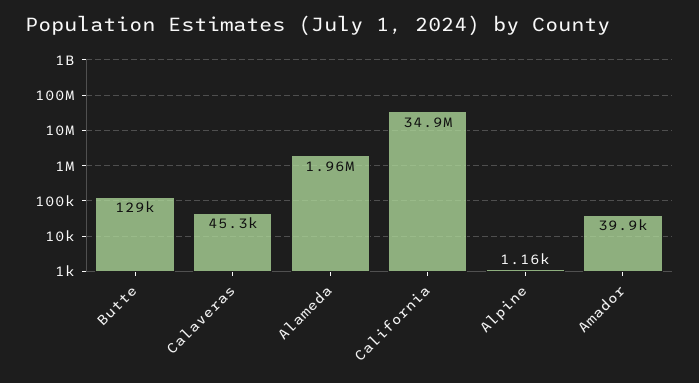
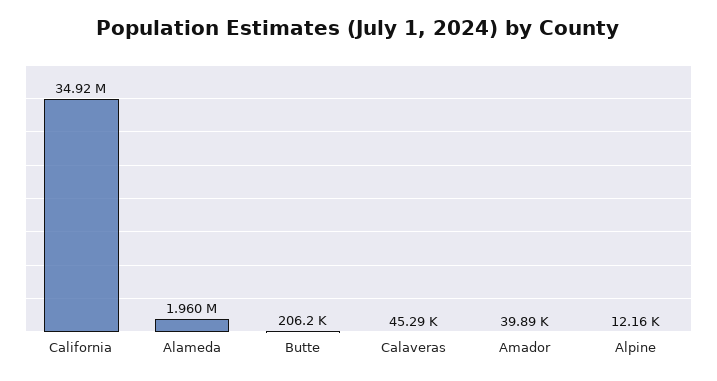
Butte: 129000 -> 206200
Alpine: 1160 -> 12160

